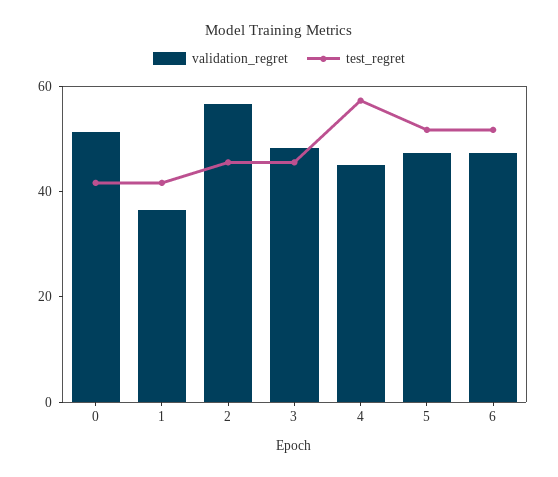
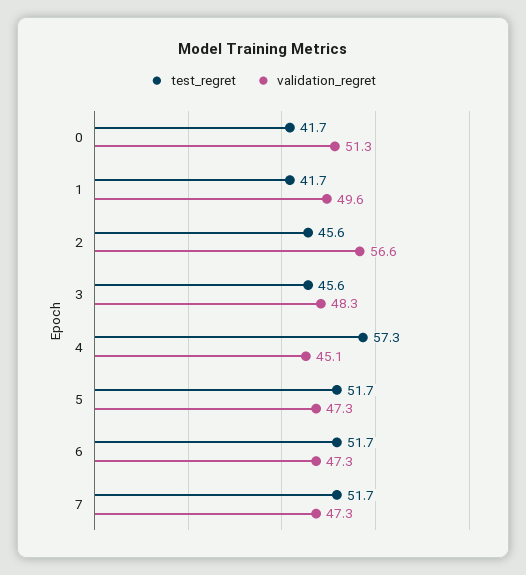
validation_regret, 1: 35 -> 49.6
test_regret, 7: none -> 51.7
validation_regret, 7: none -> 47.3

